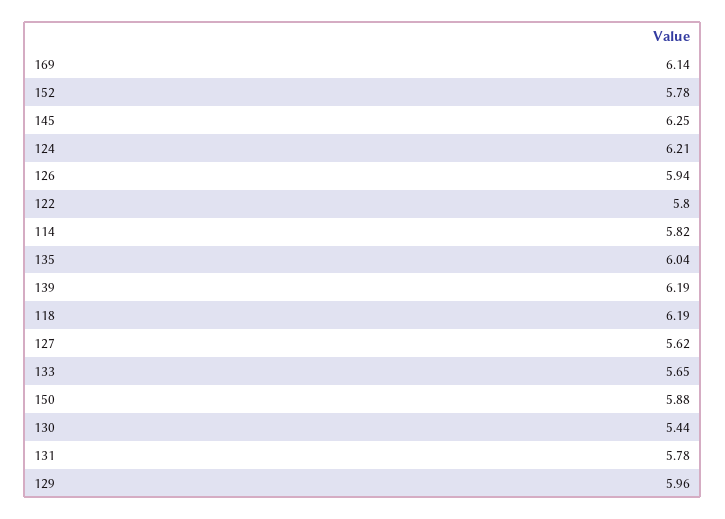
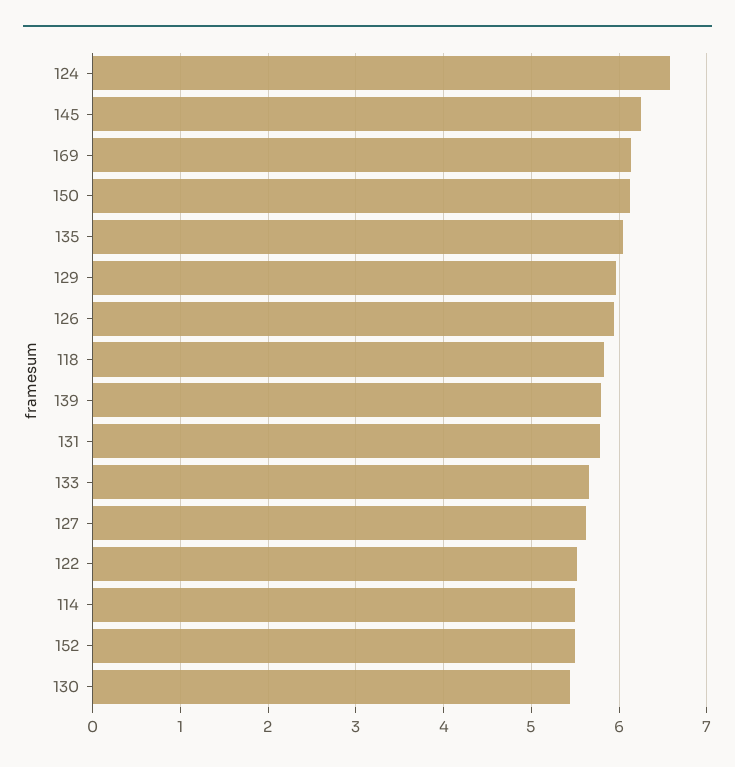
152: 5.78 -> 5.5
124: 6.21 -> 6.6
122: 5.8 -> 5.5
114: 5.82 -> 5.5
139: 6.19 -> 5.8
118: 6.19 -> 5.8
150: 5.88 -> 6.1

